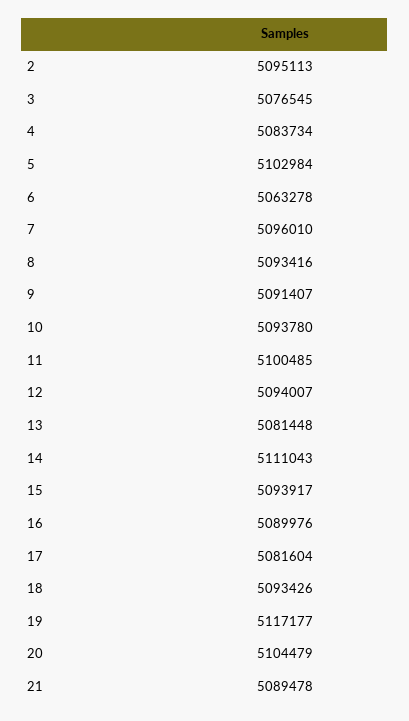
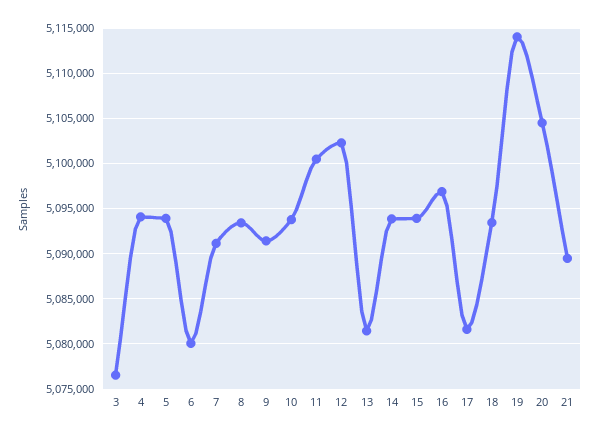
2: 5095113 -> none
4: 5083734 -> 5094000
5: 5102984 -> 5094000
6: 5063278 -> 5080000
7: 5096010 -> 5091000
12: 5094007 -> 5102000
14: 5111043 -> 5094000
16: 5089976 -> 5097000
19: 5117177 -> 5114000

